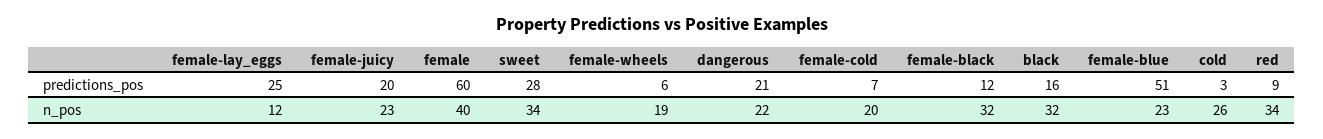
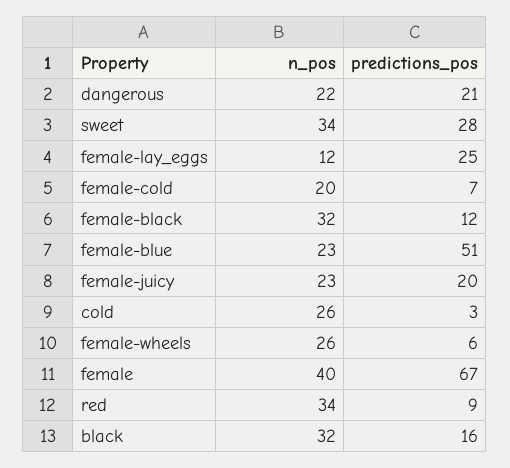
female, predictions_pos: 60 -> 67
female-wheels, n_pos: 19 -> 26

